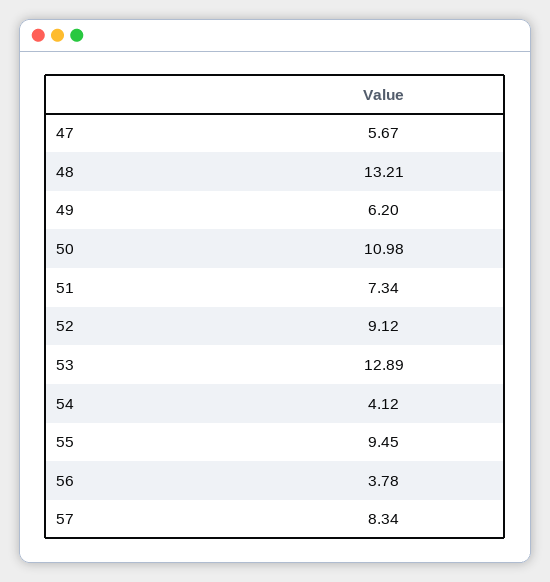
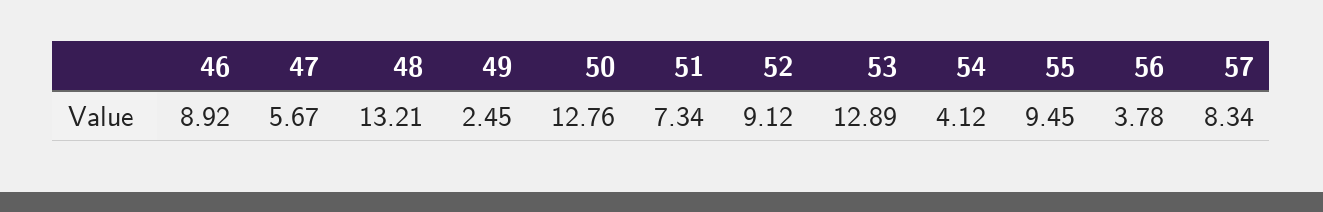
49: 6.2 -> 2.45
50: 10.98 -> 12.76
46: none -> 8.92

